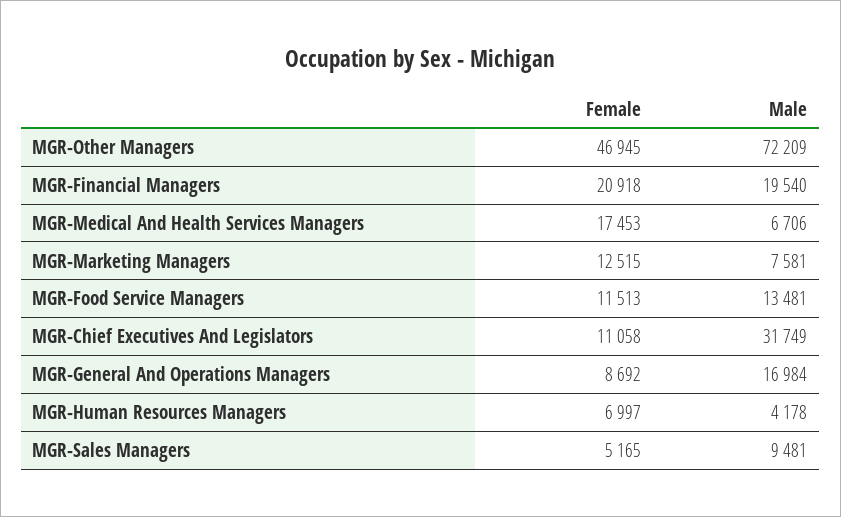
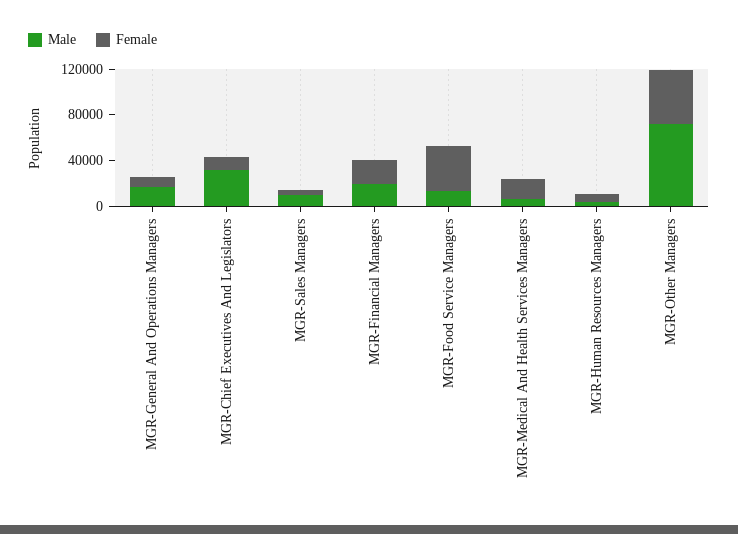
Female, MGR-Marketing Managers: 12515 -> none
Male, MGR-Marketing Managers: 7581 -> none
Female, MGR-Food Service Managers: 11513 -> 40000

